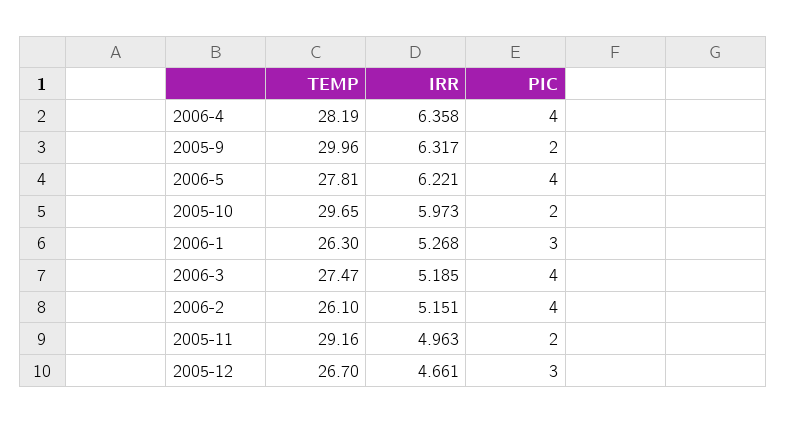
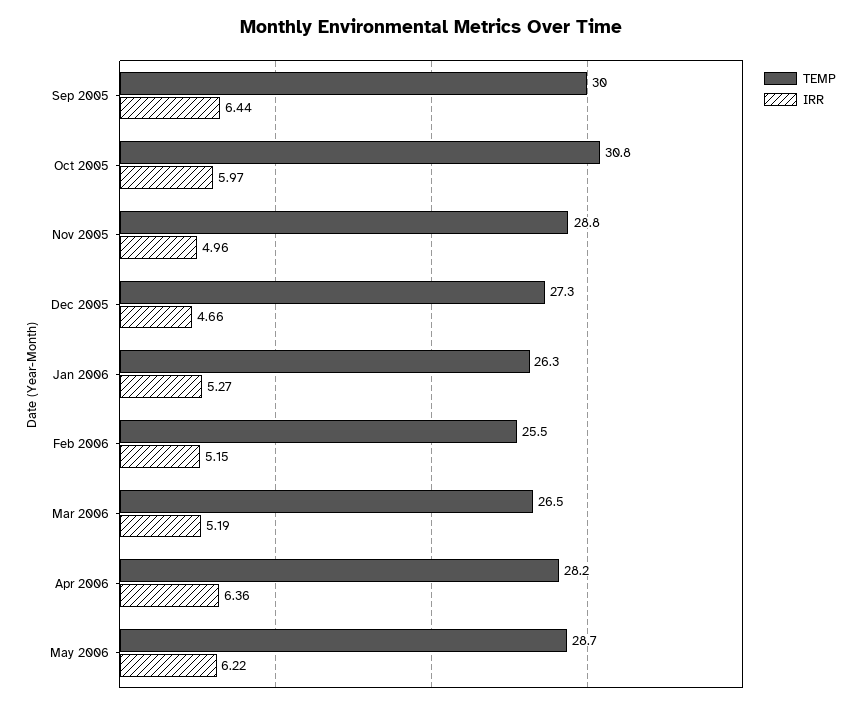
PIC, 2006-4: 4 -> none
IRR, 2005-9: 6.317 -> 6.44
PIC, 2005-9: 2 -> none
TEMP, 2006-5: 27.81 -> 28.7
PIC, 2006-5: 4 -> none
TEMP, 2005-10: 29.65 -> 30.8
PIC, 2005-10: 2 -> none
PIC, 2006-1: 3 -> none
TEMP, 2006-3: 27.47 -> 26.5
PIC, 2006-3: 4 -> none
TEMP, 2006-2: 26.1 -> 25.5
PIC, 2006-2: 4 -> none
TEMP, 2005-11: 29.16 -> 28.8
PIC, 2005-11: 2 -> none
TEMP, 2005-12: 26.7 -> 27.3
PIC, 2005-12: 3 -> none

